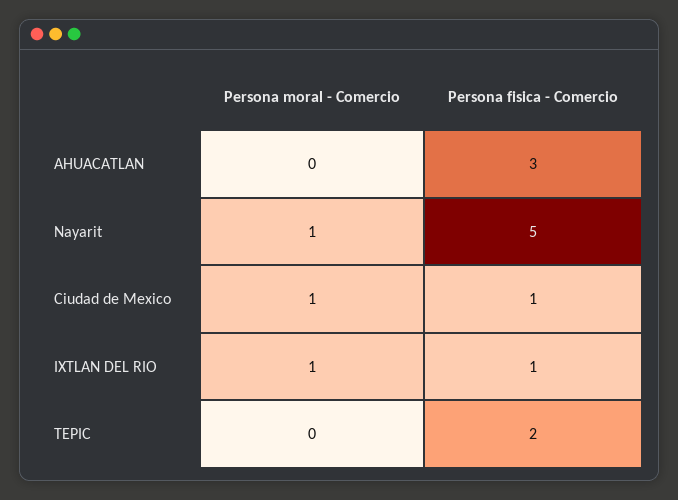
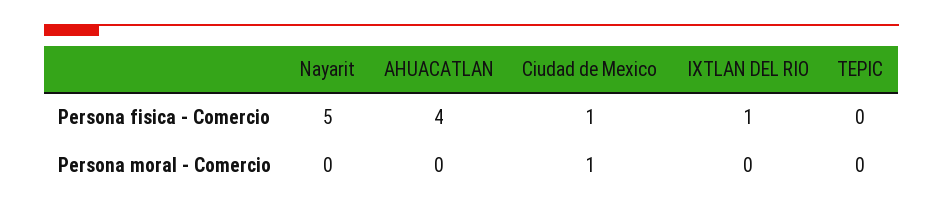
Persona fisica - Comercio, AHUACATLAN: 3 -> 4
Persona moral - Comercio, Nayarit: 1 -> 0
Persona moral - Comercio, IXTLAN DEL RIO: 1 -> 0
Persona fisica - Comercio, TEPIC: 2 -> 0

